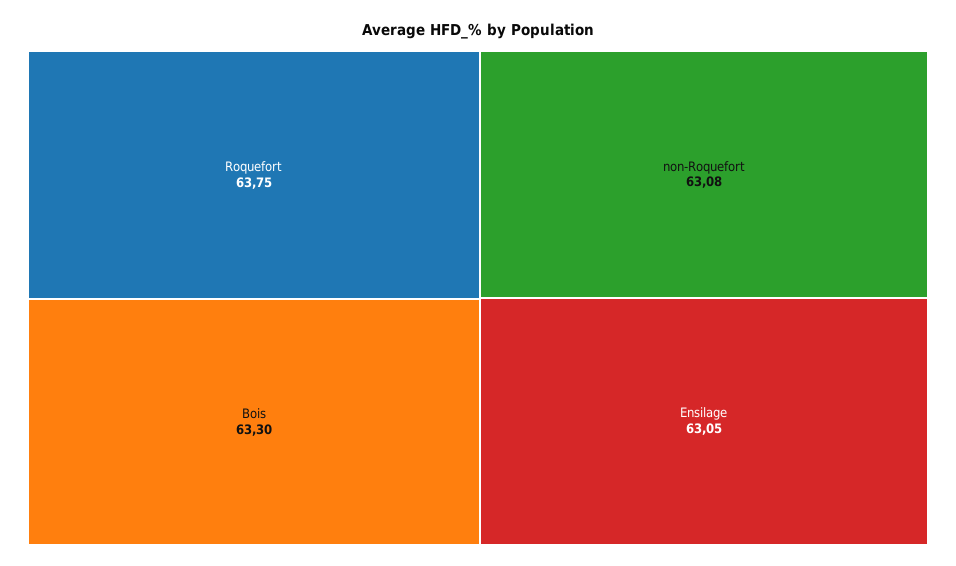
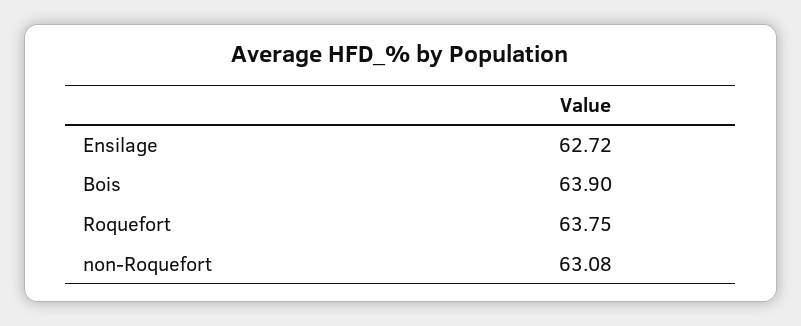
Bois: 63.3 -> 63.9
Ensilage: 63.05 -> 62.72

